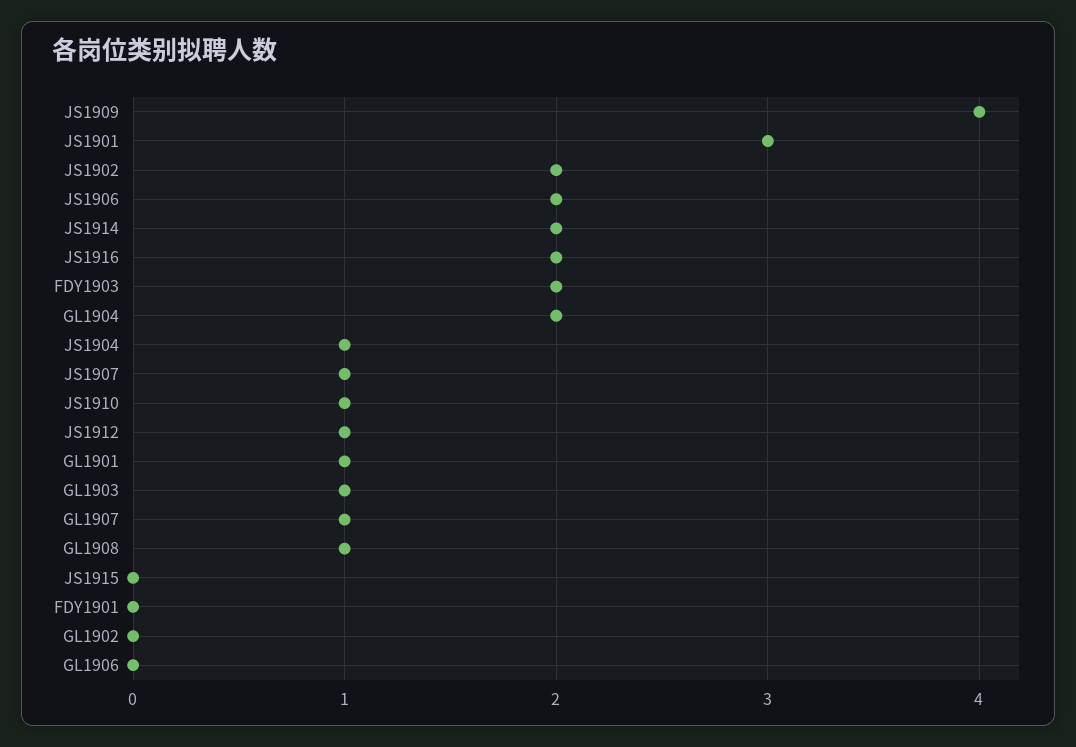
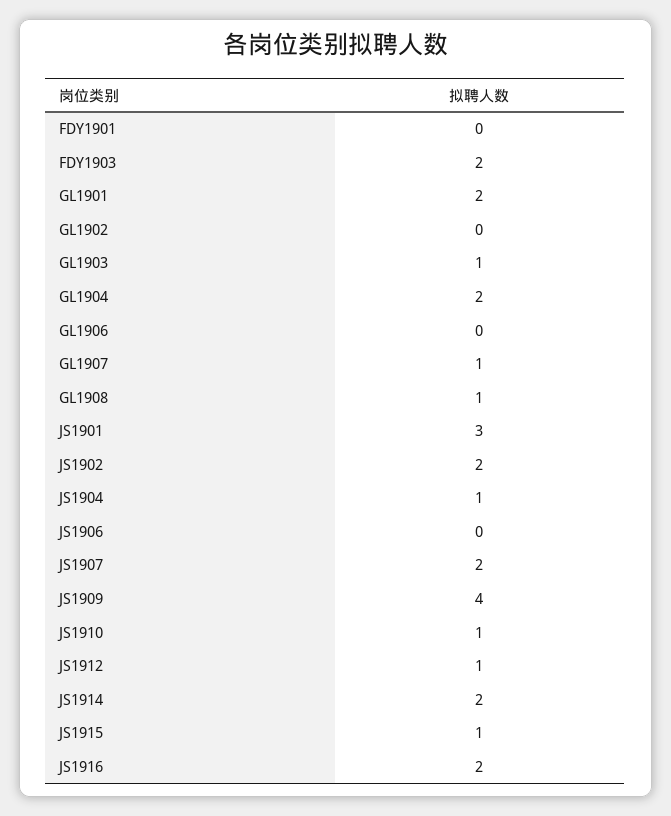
JS1906: 2 -> 0
JS1907: 1 -> 2
GL1901: 1 -> 2
JS1915: 0 -> 1

